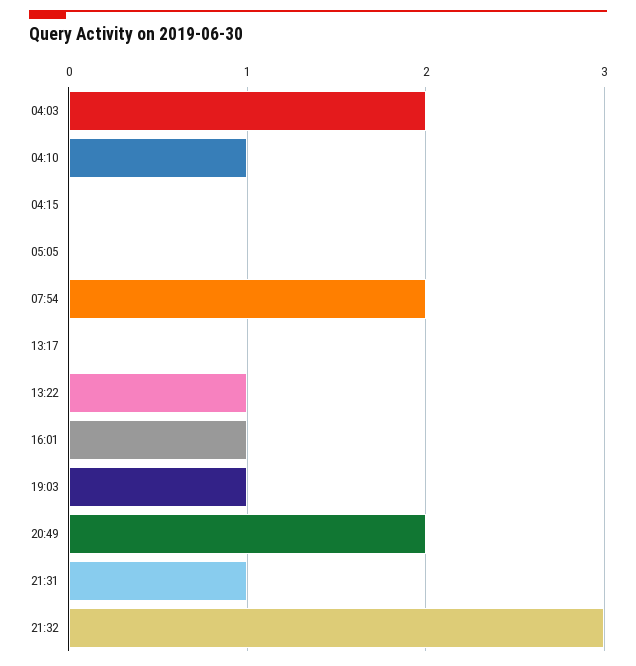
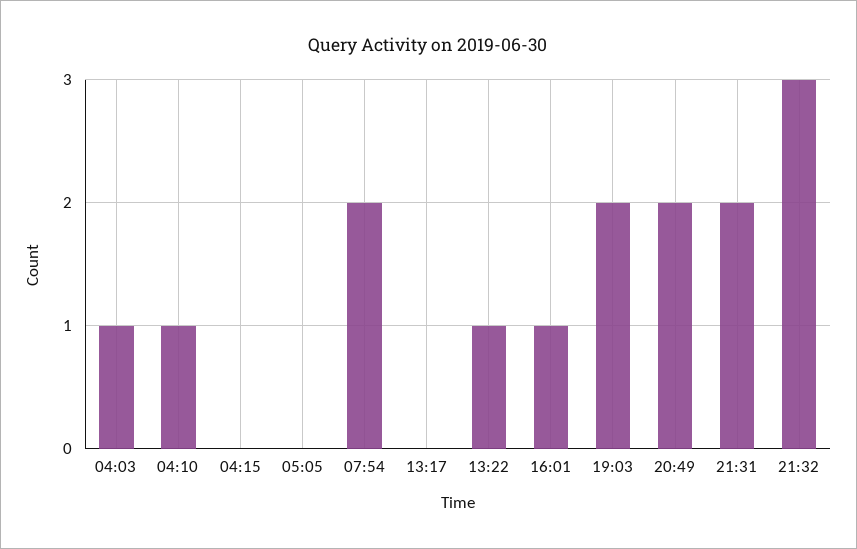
04:03: 2 -> 1
19:03: 1 -> 2
21:31: 1 -> 2

